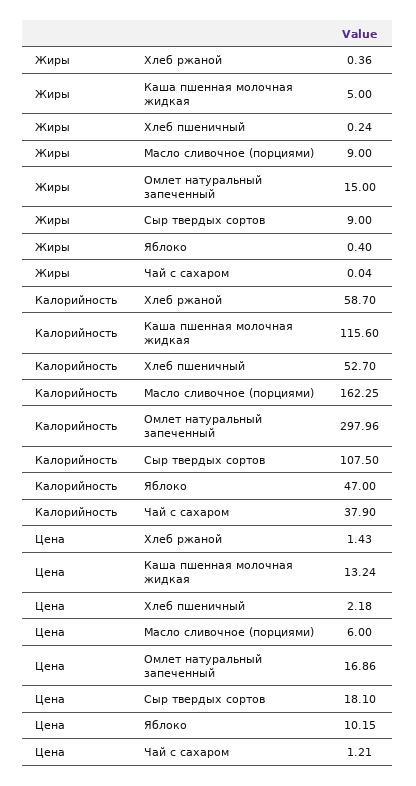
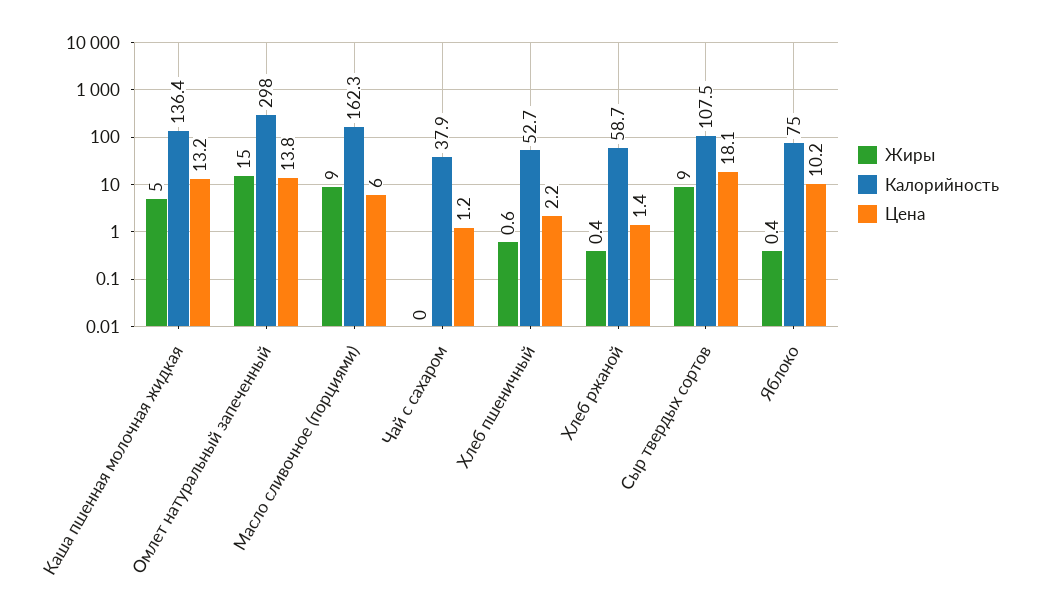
Жиры, Хлеб пшеничный: 0.24 -> 0.6
Калорийность, Каша пшенная молочная жидкая: 115.6 -> 136.4
Калорийность, Яблоко: 47 -> 75
Цена, Омлет натуральный запеченный: 16.86 -> 13.8

